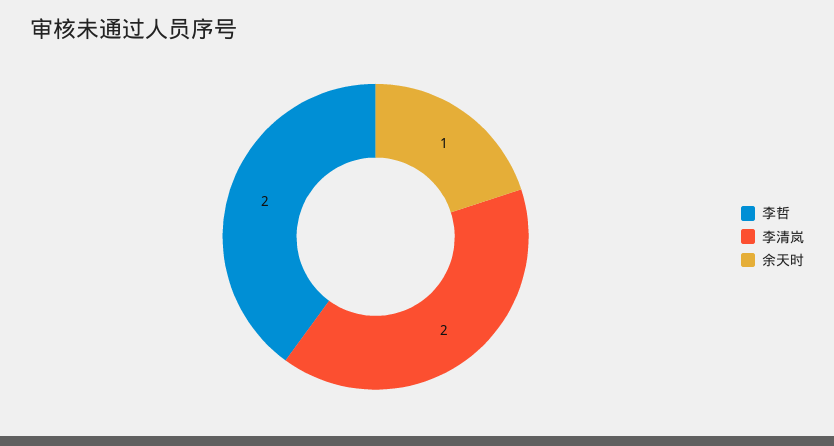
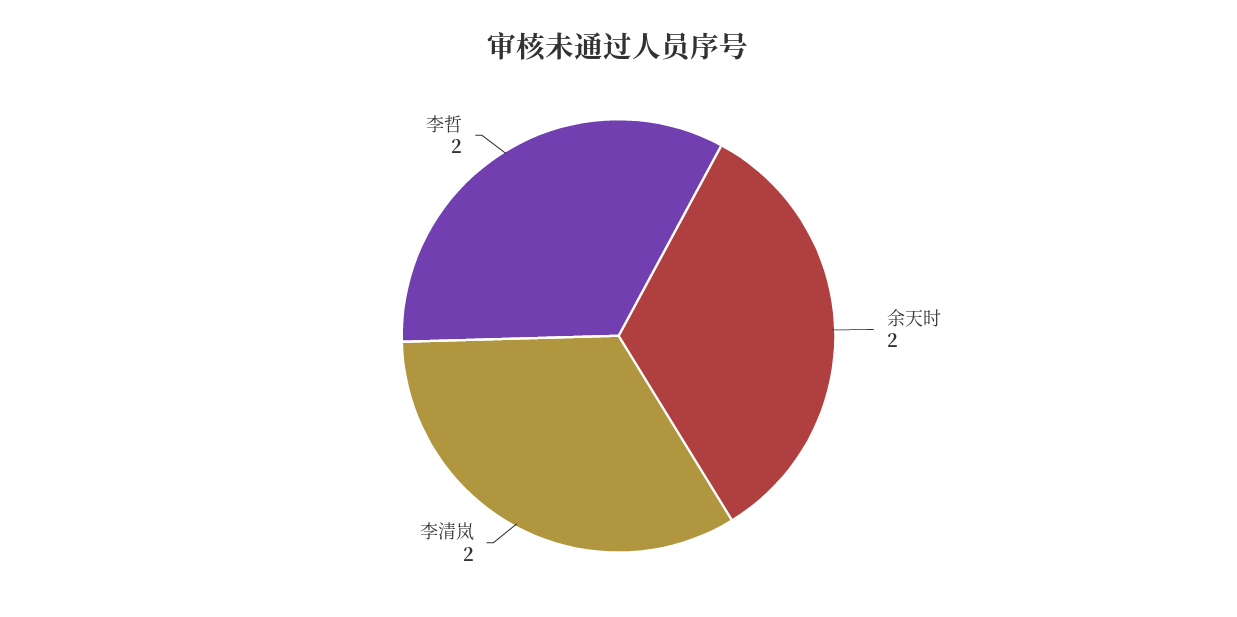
余天时: 1 -> 2

